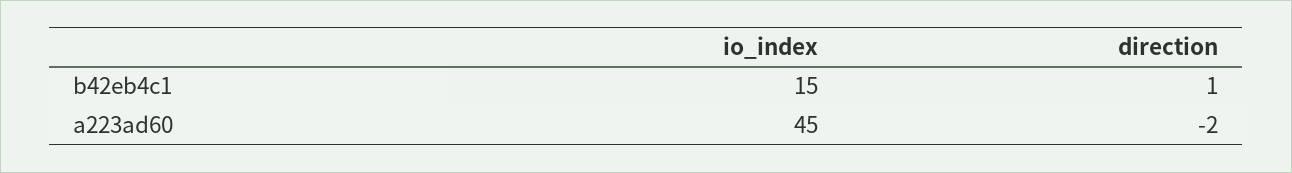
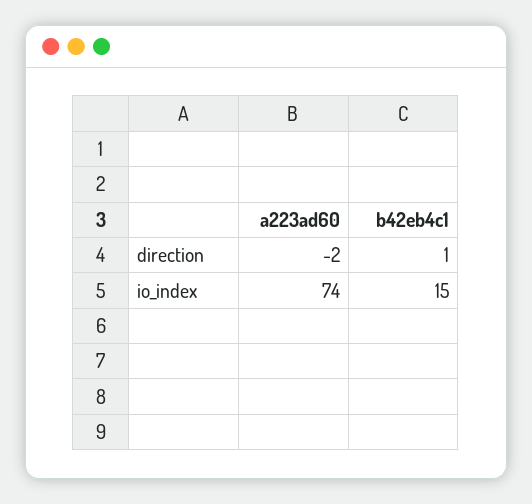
io_index, a223ad60: 45 -> 74

